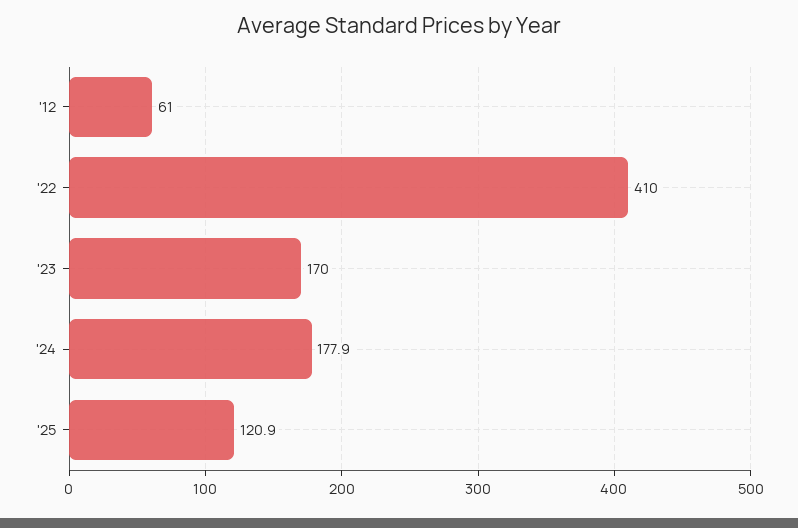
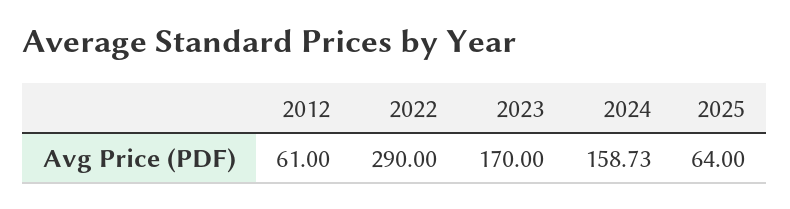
'22: 410 -> 290
'24: 177.9 -> 158.73
'25: 120.9 -> 64

